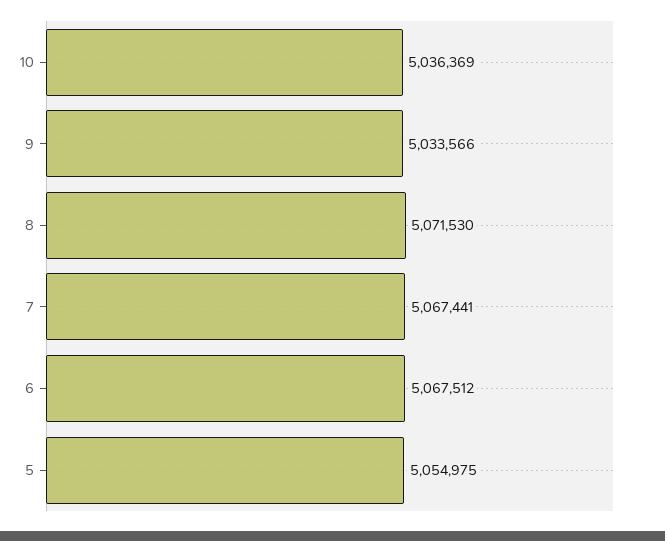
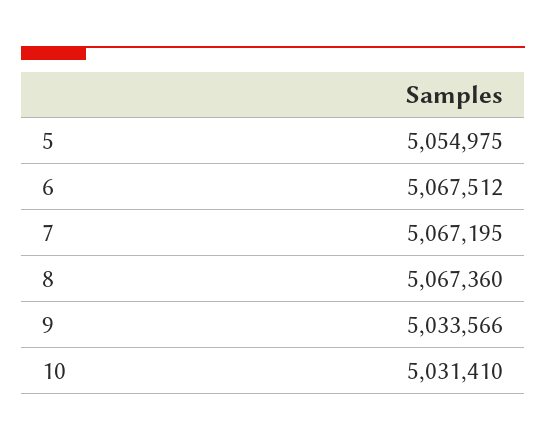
10: 5036369 -> 5031410
8: 5071530 -> 5067360
7: 5067441 -> 5067195

